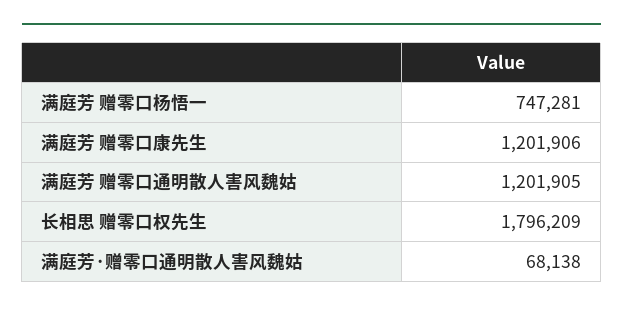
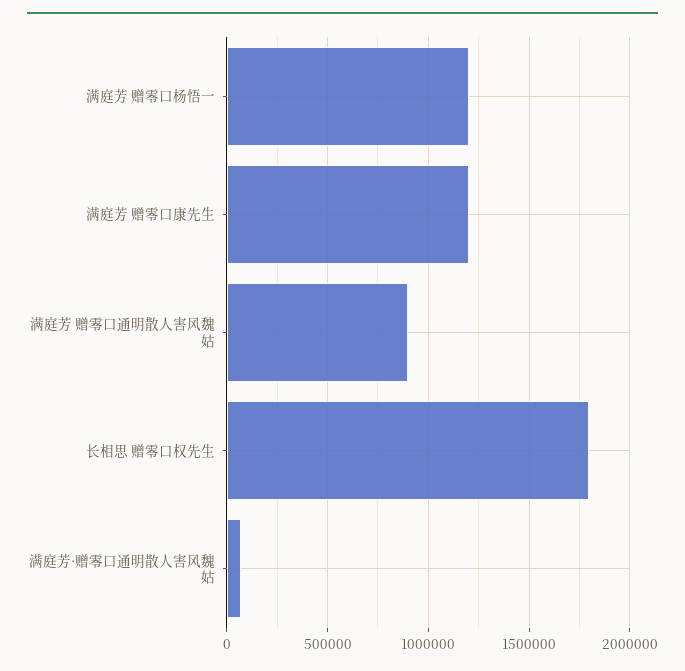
满庭芳 赠零口杨悟一: 747281 -> 1200000
满庭芳 赠零口通明散人害风魏姑: 1201905 -> 900000

